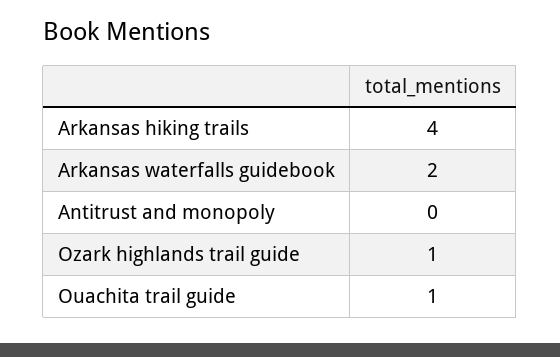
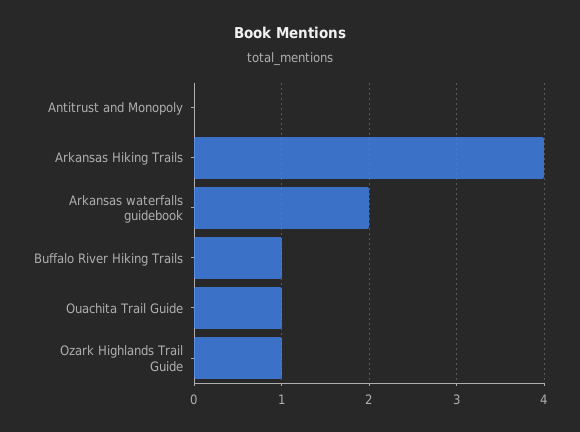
Buffalo River Hiking Trails: none -> 1

